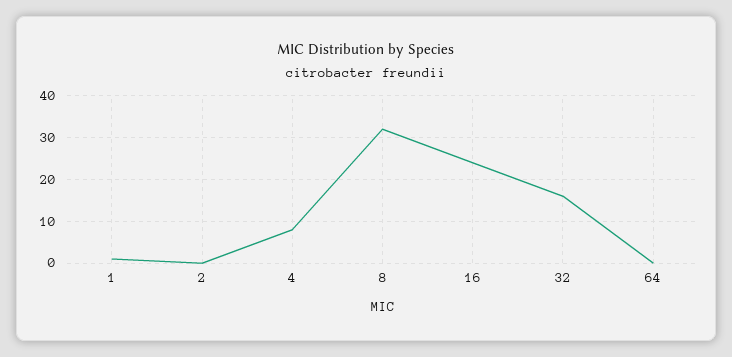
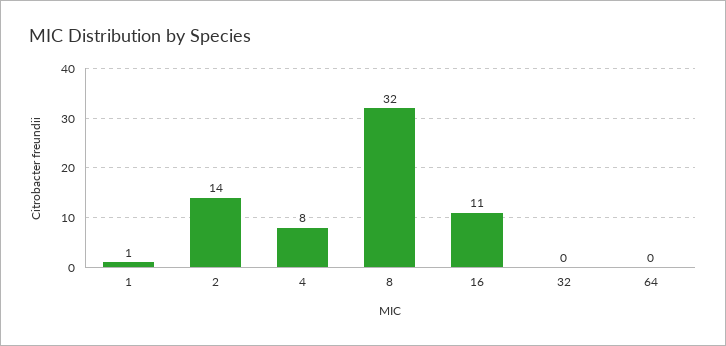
2: 0 -> 14
16: 25 -> 11
32: 15 -> 0

